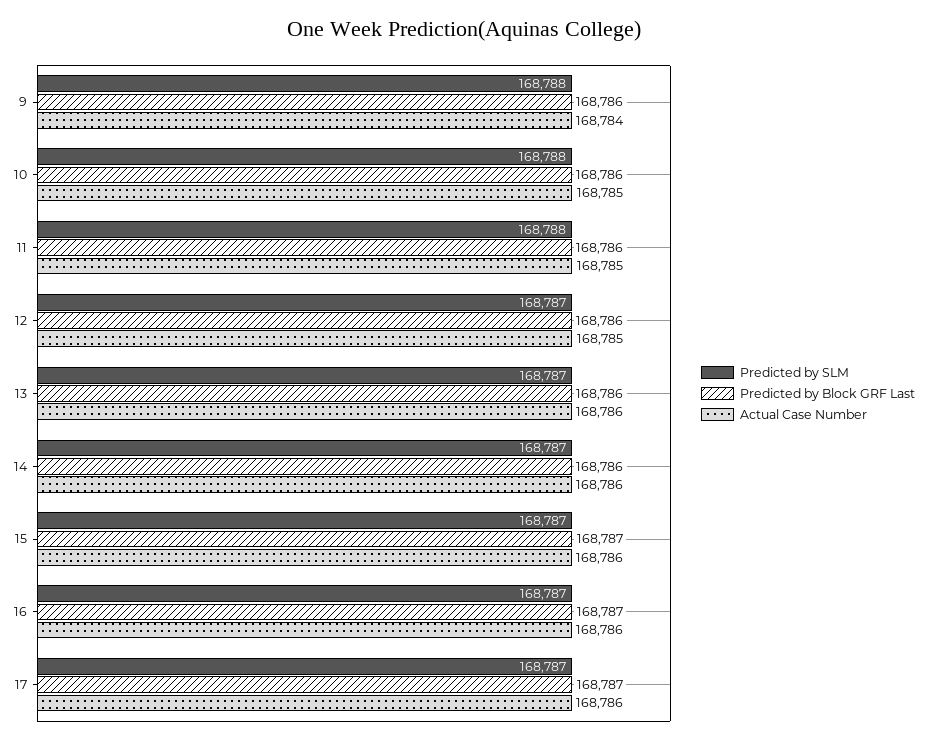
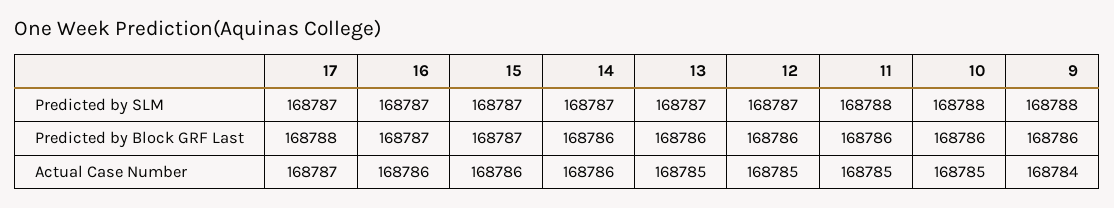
Actual Case Number, 13: 168786 -> 168785
Predicted by Block GRF Last, 17: 168787 -> 168788
Actual Case Number, 17: 168786 -> 168787

